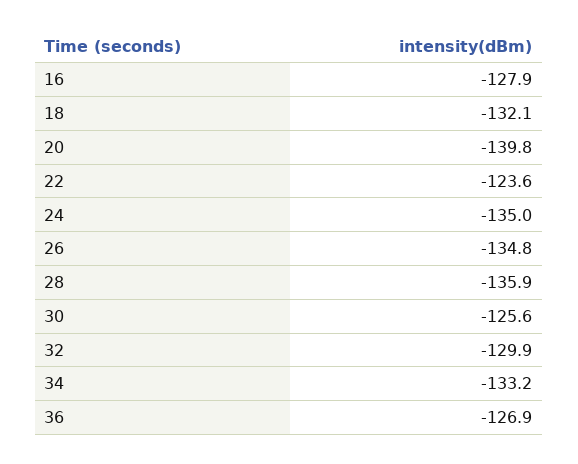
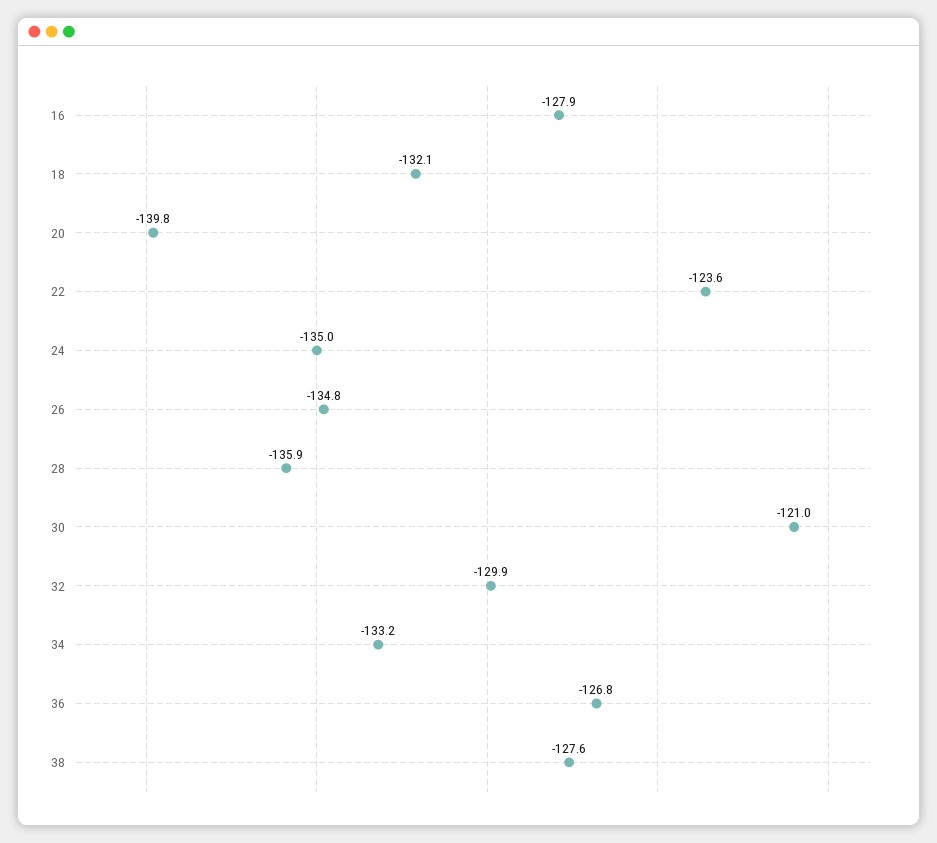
30: -125.6 -> -121
36: -126.9 -> -126.8
38: none -> -127.6

